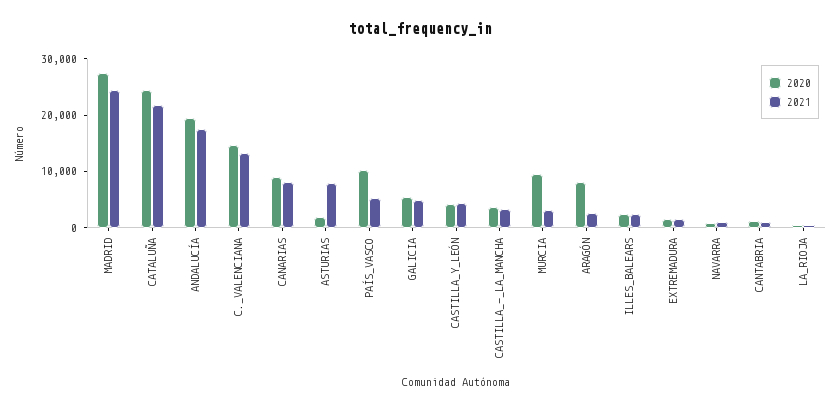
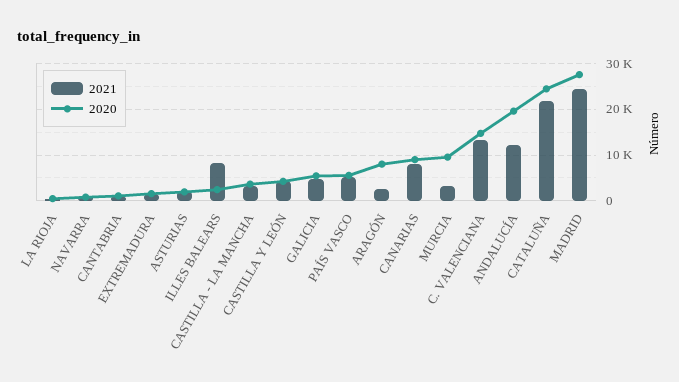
2021, ANDALUCÍA: 18000 -> 12000
2021, ASTURIAS: 8000 -> 2000
2020, PAÍS_VASCO: 10000 -> 6000
2021, ILLES_BALEARS: 2000 -> 8000

